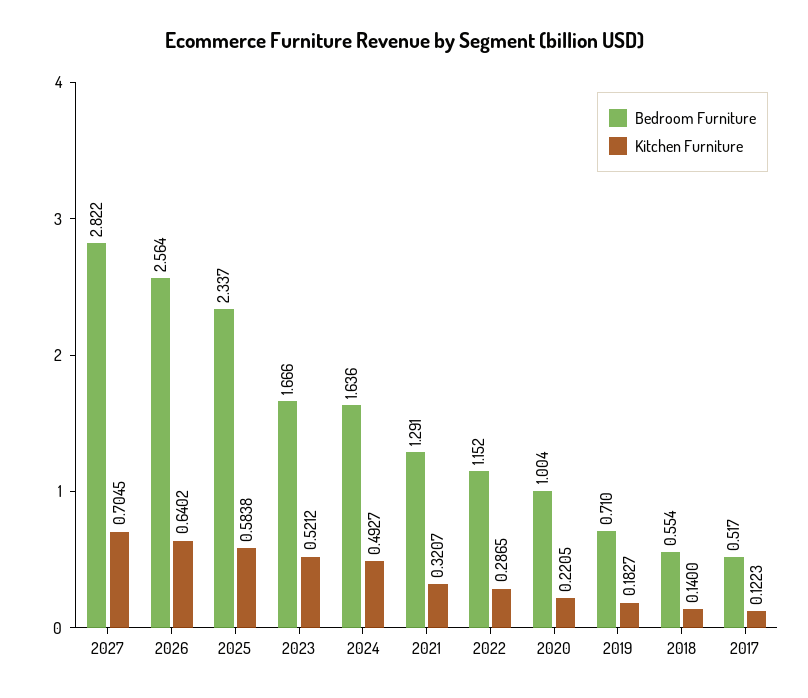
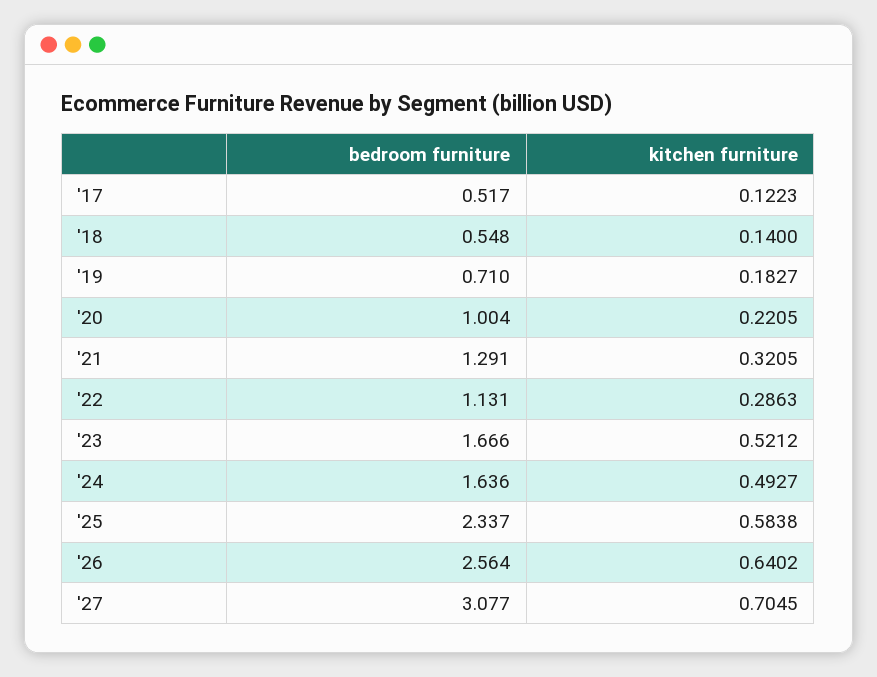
Bedroom Furniture, 2027: 2.822 -> 3.077
Kitchen Furniture, 2021: 0.3207 -> 0.3205
Bedroom Furniture, 2022: 1.152 -> 1.131
Kitchen Furniture, 2022: 0.2865 -> 0.2863
Bedroom Furniture, 2018: 0.554 -> 0.548

